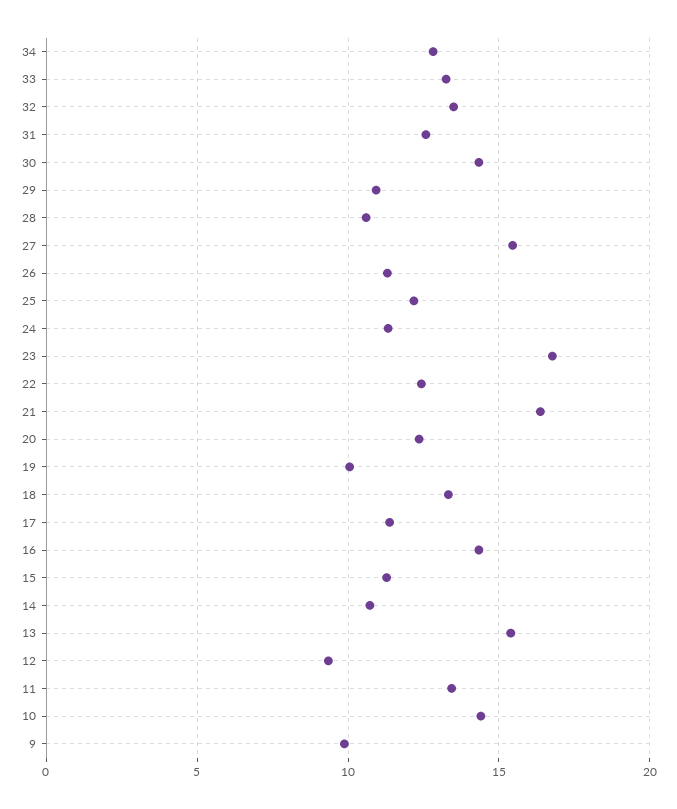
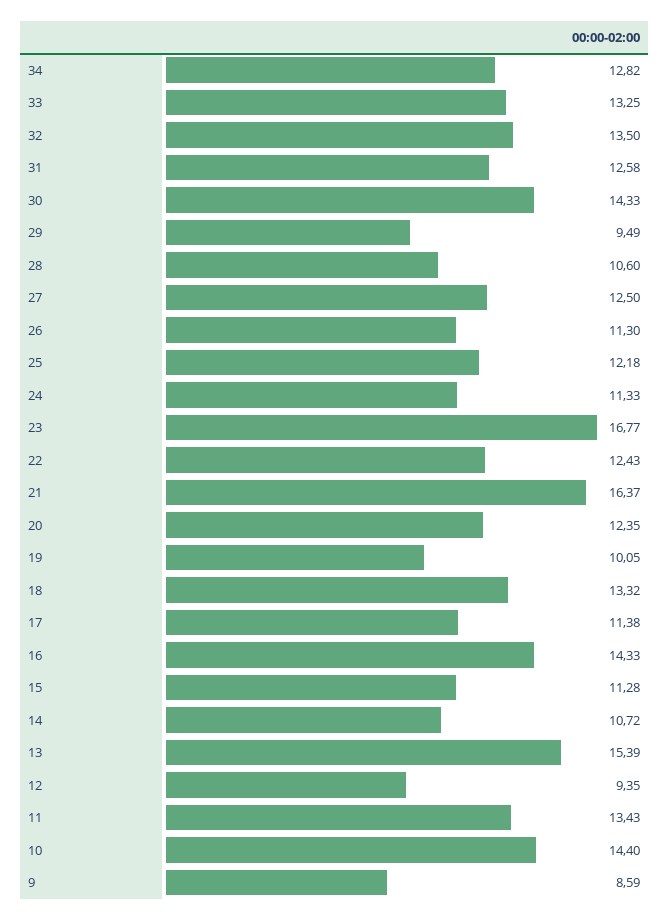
29: 11 -> 9.49
27: 15.5 -> 12.5
9: 10 -> 8.59

